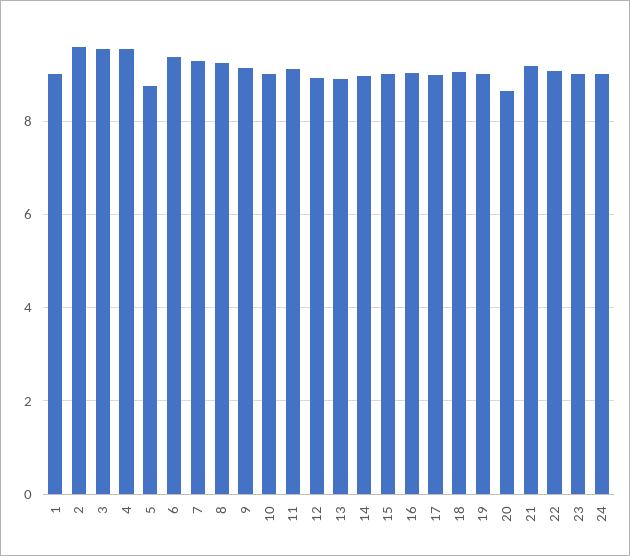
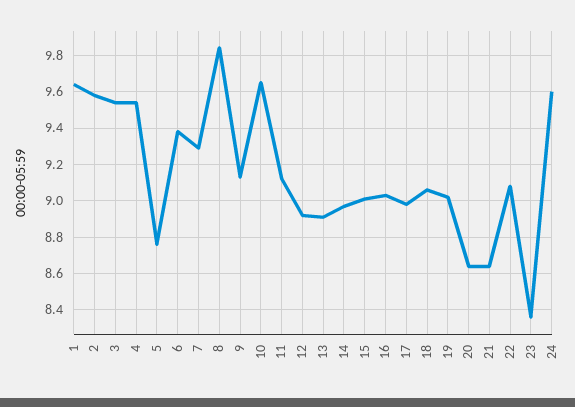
1: 9 -> 9.65
8: 9.2 -> 9.85
10: 9 -> 9.65
21: 9.2 -> 8.65
23: 9 -> 8.35
24: 9 -> 9.6

